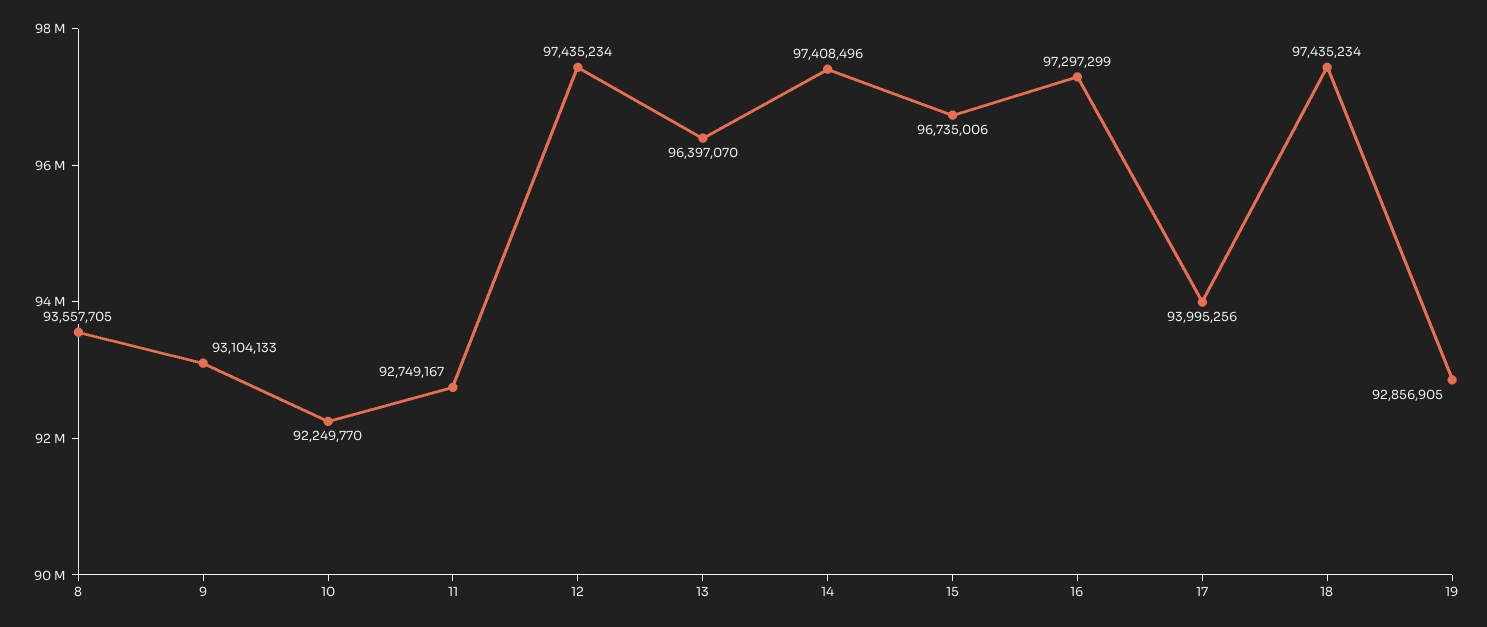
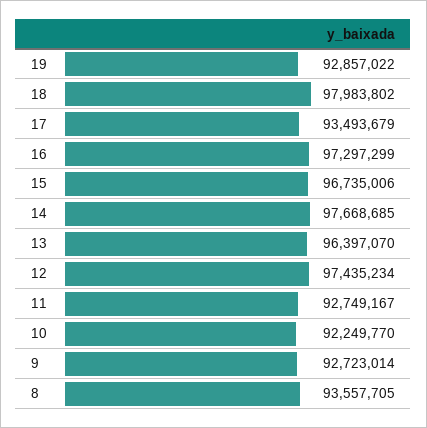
9: 93104133 -> 92723014
14: 97408496 -> 97668685
17: 93995256 -> 93493679
18: 97435234 -> 97983802
19: 92856905 -> 92857022

